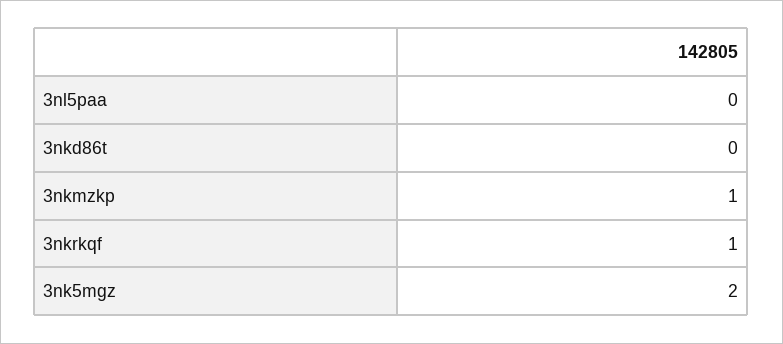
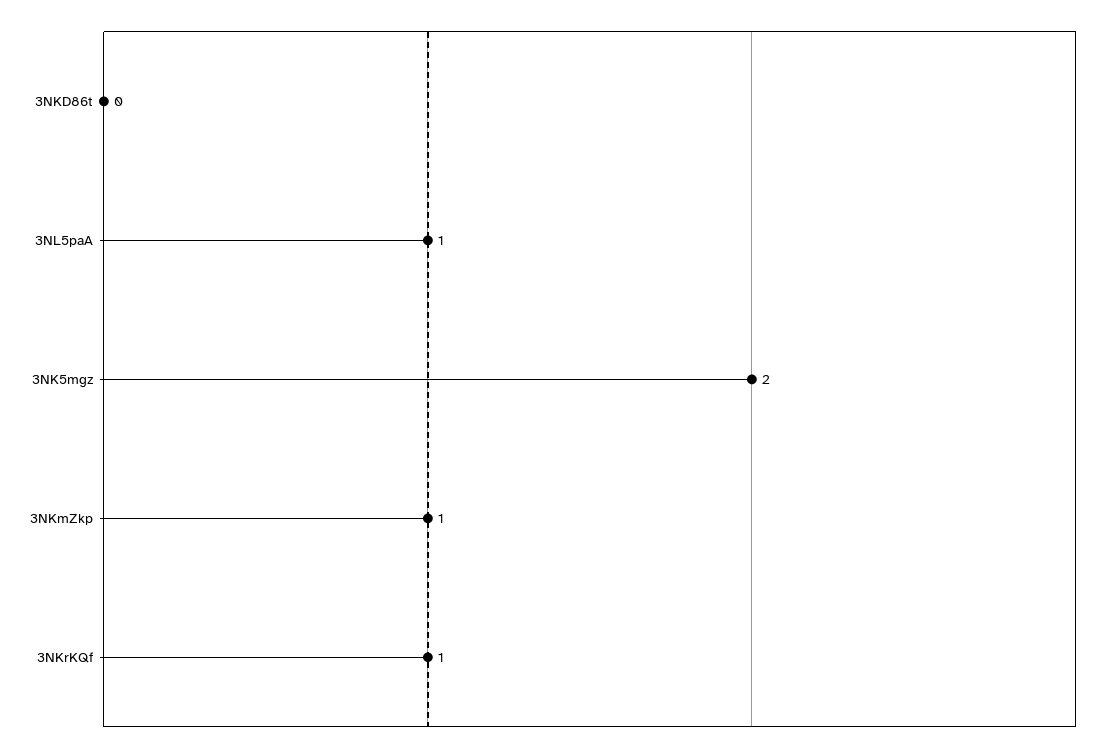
3nl5paa: 0 -> 1

